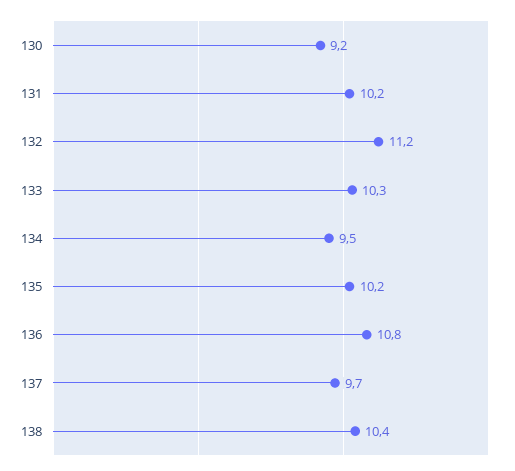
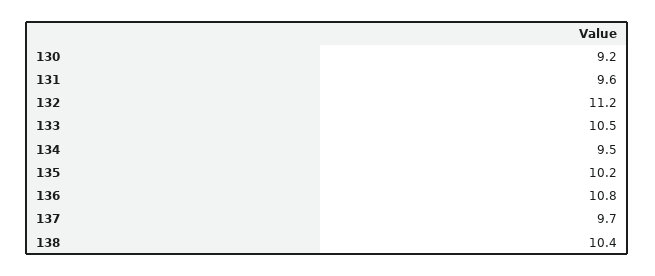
131: 10.2 -> 9.6
133: 10.3 -> 10.5

